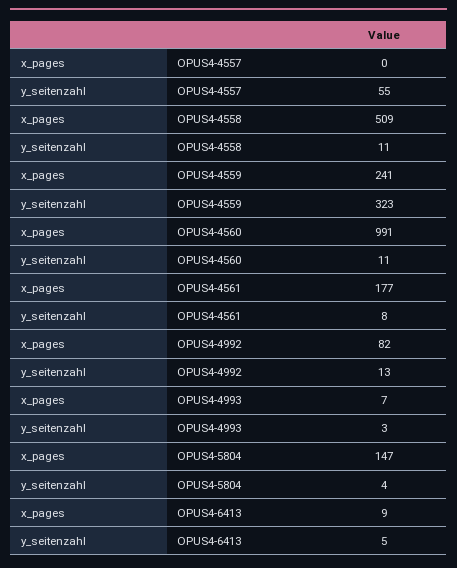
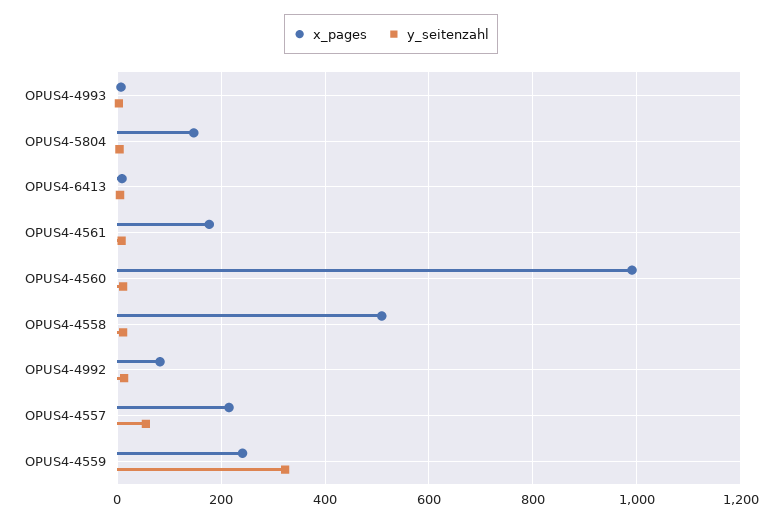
x_pages, OPUS4-4557: 0 -> 220

